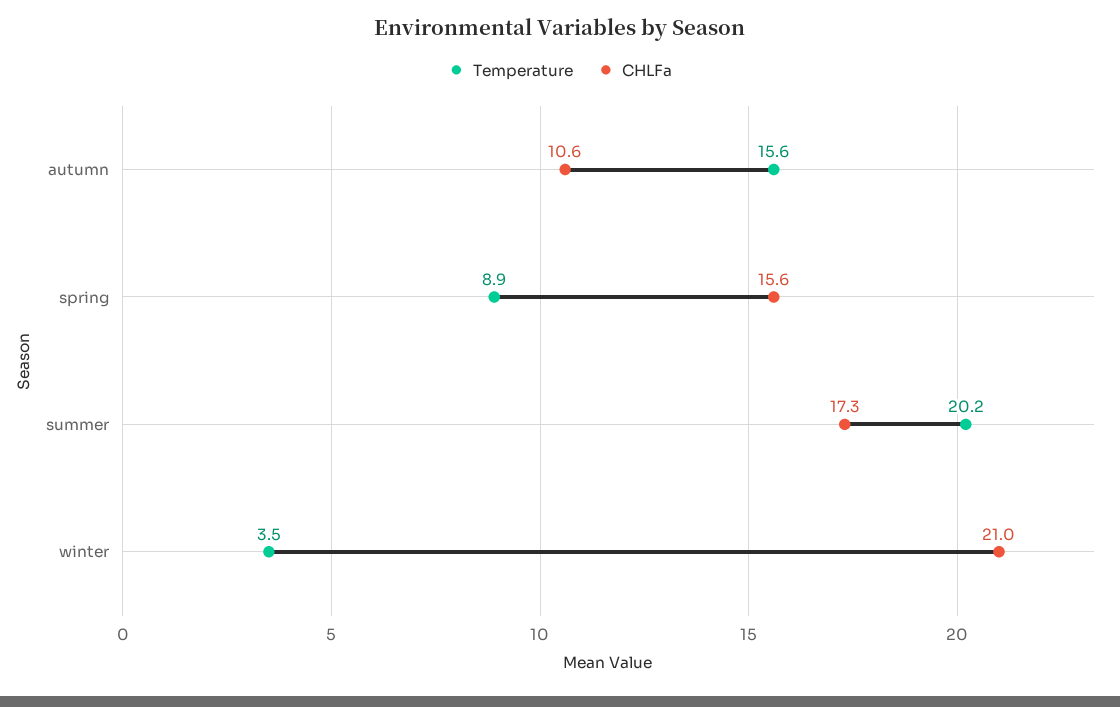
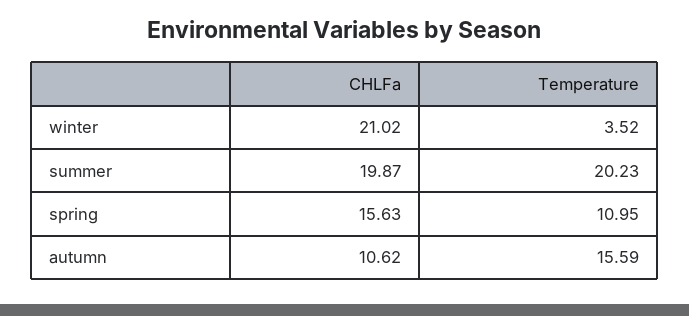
Temperature, spring: 8.9 -> 10.95
CHLFa, summer: 17.3 -> 19.87

